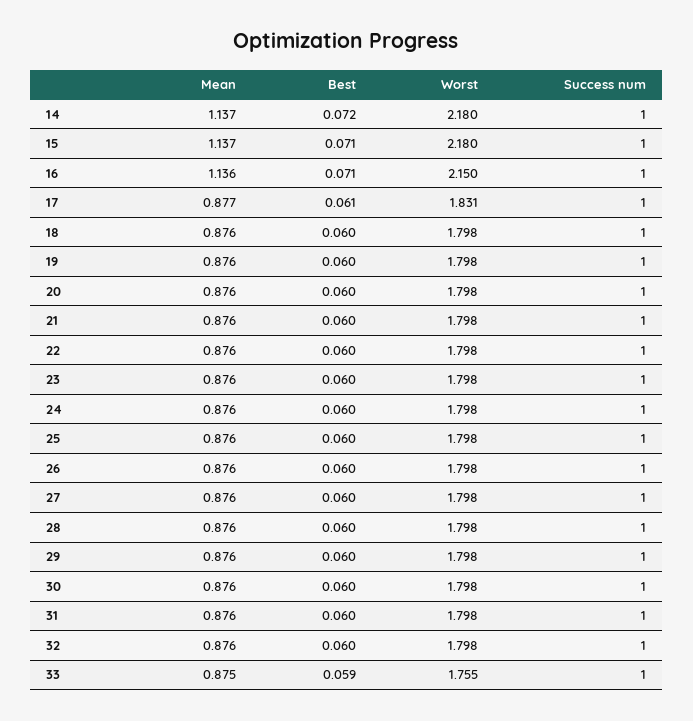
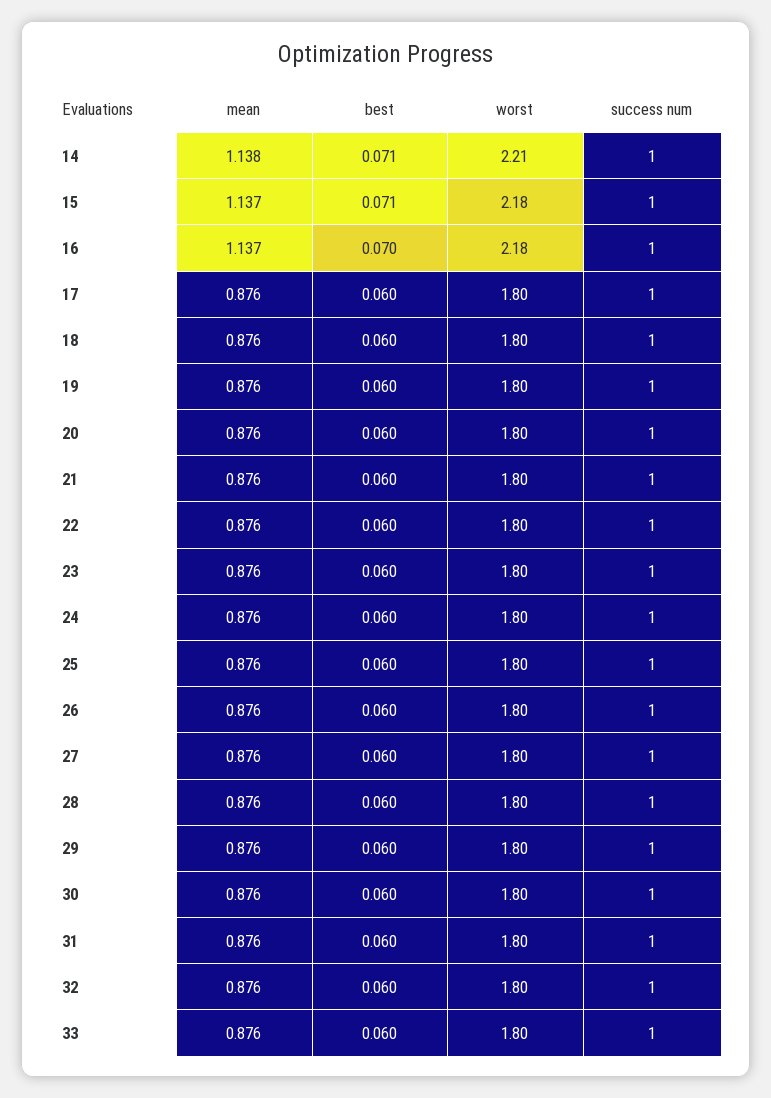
Mean, 14: 1.137 -> 1.138
Best, 14: 0.072 -> 0.071
Worst, 14: 2.18 -> 2.21
Mean, 16: 1.136 -> 1.137
Best, 16: 0.071 -> 0.07
Worst, 16: 2.15 -> 2.18
Mean, 17: 0.877 -> 0.876
Best, 17: 0.061 -> 0.06
Worst, 17: 1.831 -> 1.8
Mean, 33: 0.875 -> 0.876
Best, 33: 0.059 -> 0.06
Worst, 33: 1.755 -> 1.8

